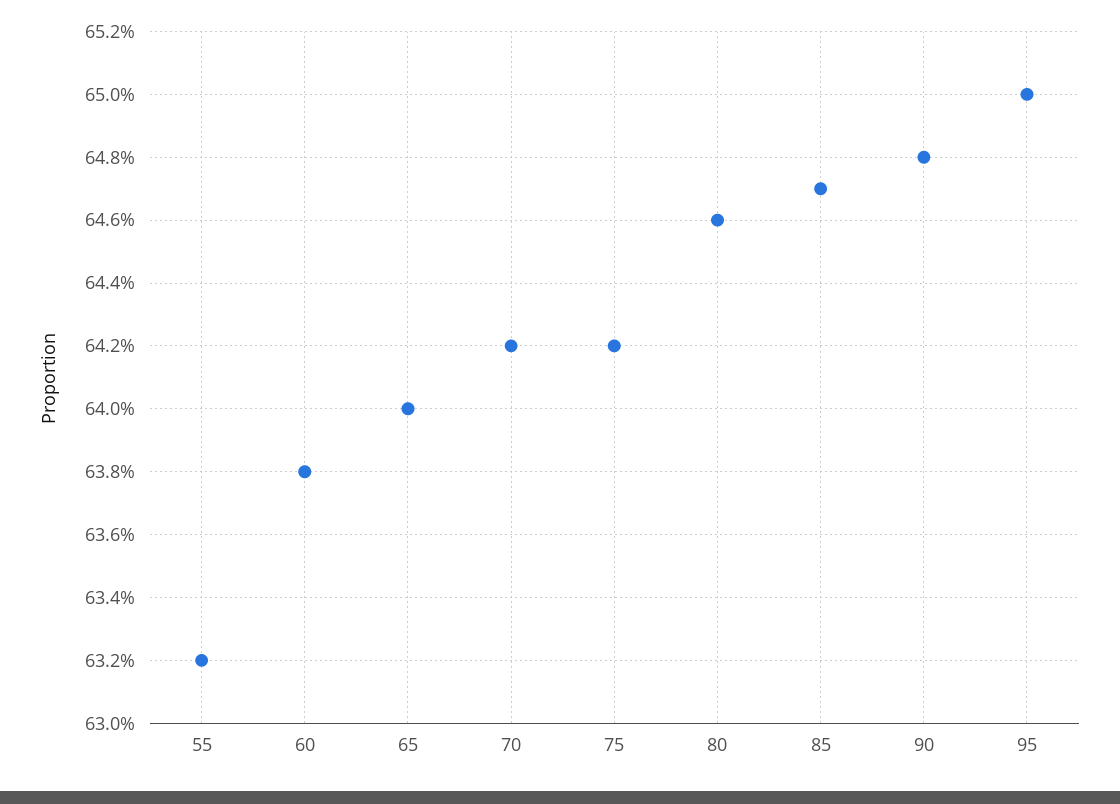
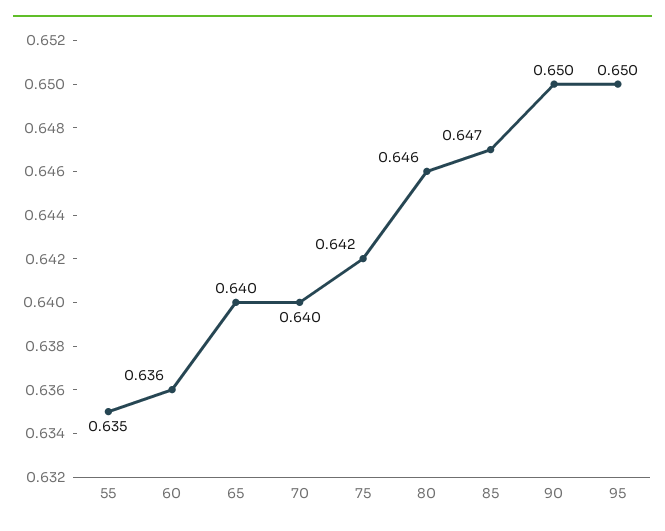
55: 0.632 -> 0.635
60: 0.638 -> 0.636
70: 0.642 -> 0.64
90: 0.648 -> 0.65

